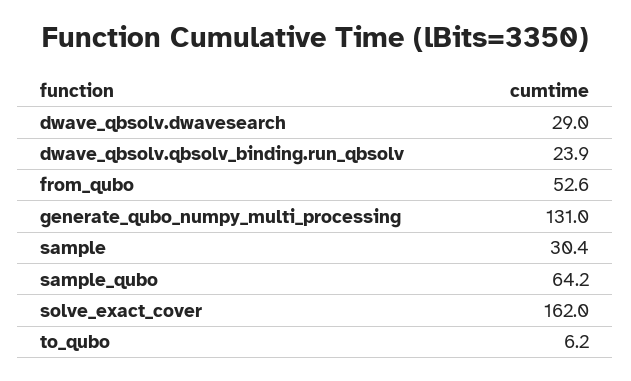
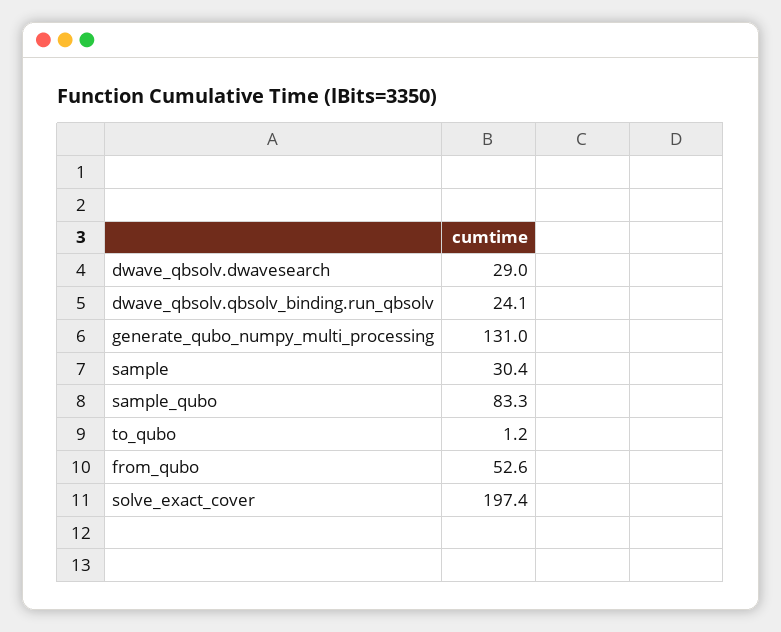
dwave_qbsolv.qbsolv_binding.run_qbsolv: 23.9 -> 24.1
sample_qubo: 64.2 -> 83.3
solve_exact_cover: 162 -> 197.4
to_qubo: 6.2 -> 1.2

